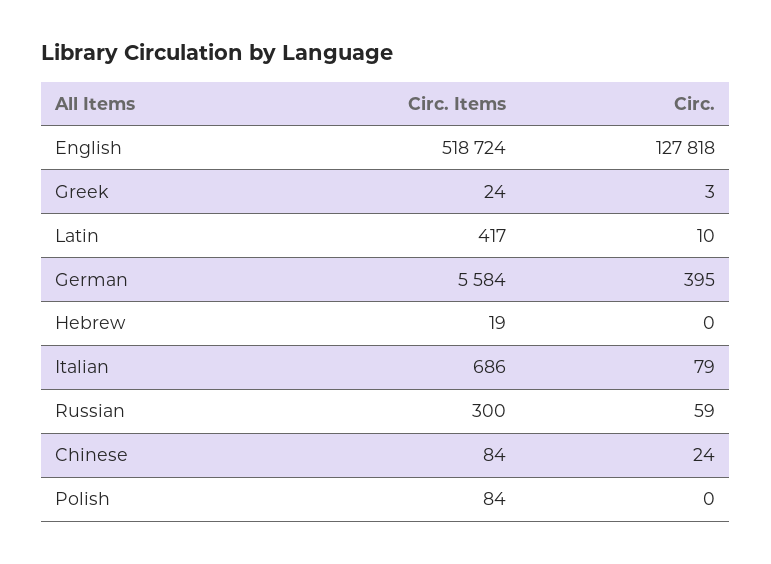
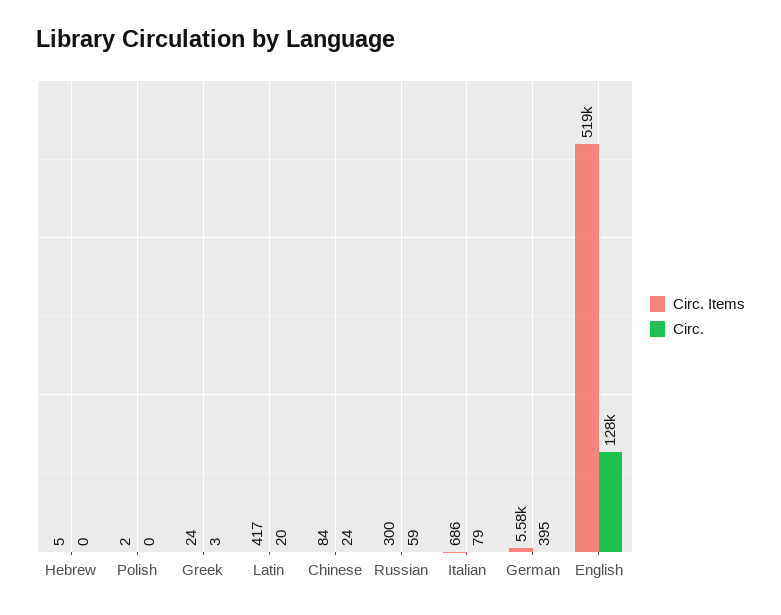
Circ., Latin: 10 -> 20
Circ. Items, Hebrew: 19 -> 5
Circ. Items, Polish: 84 -> 2

